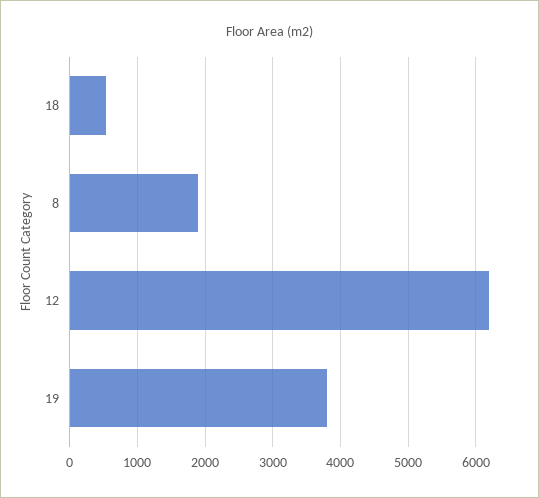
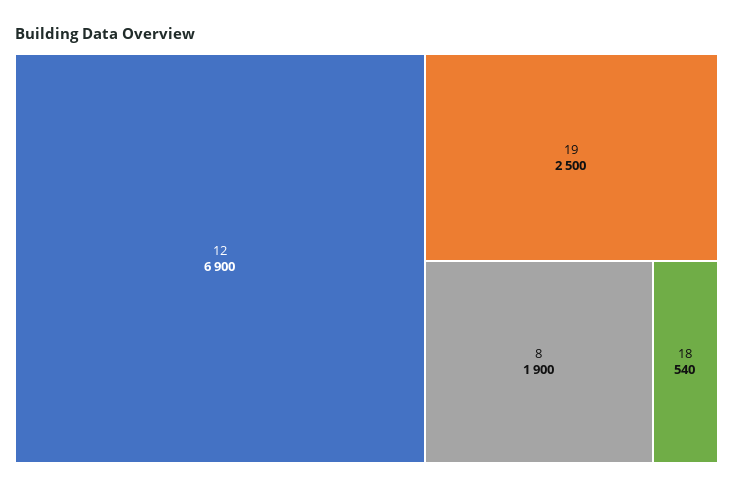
12: 6200 -> 6900
19: 3800 -> 2500

